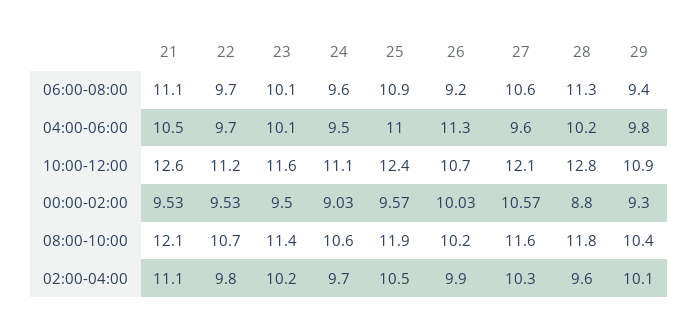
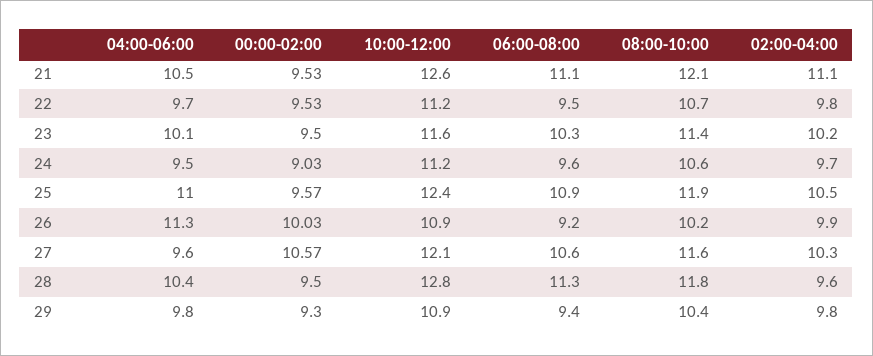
22, 06:00-08:00: 9.7 -> 9.5
23, 06:00-08:00: 10.1 -> 10.3
28, 04:00-06:00: 10.2 -> 10.4
24, 10:00-12:00: 11.1 -> 11.2
26, 10:00-12:00: 10.7 -> 10.9
28, 00:00-02:00: 8.8 -> 9.5
29, 02:00-04:00: 10.1 -> 9.8

